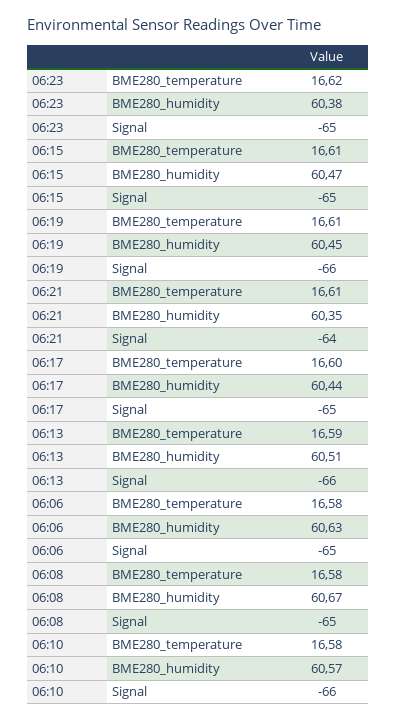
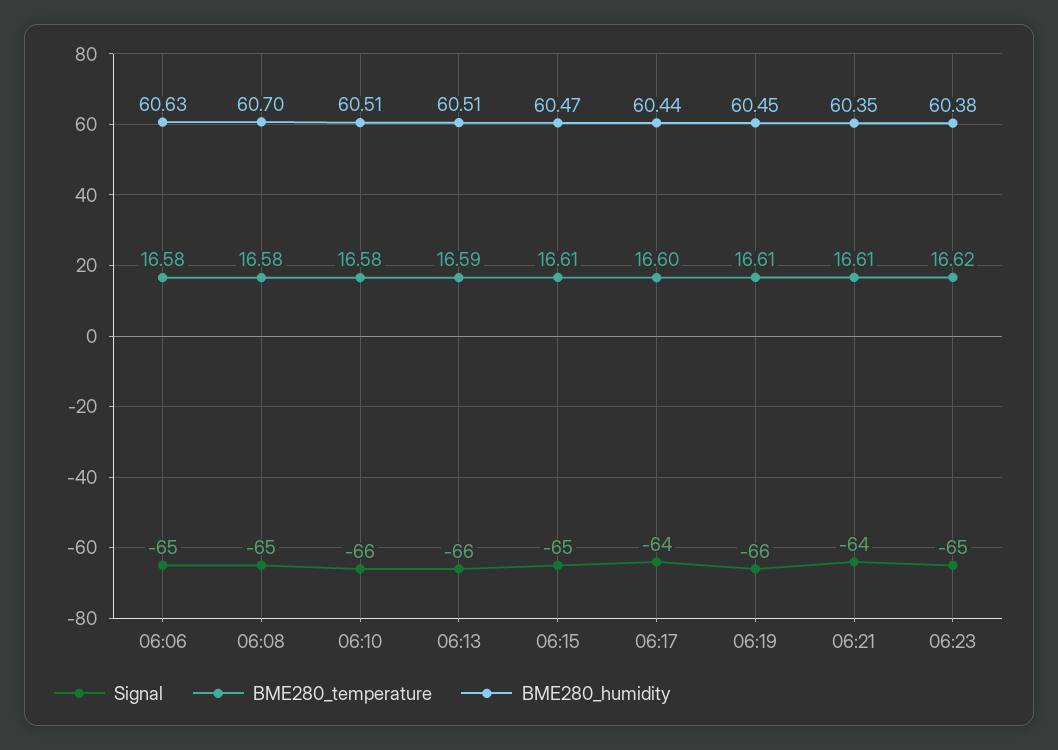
Signal, 06:17: -65 -> -64
BME280_humidity, 06:08: 60.67 -> 60.7
BME280_humidity, 06:10: 60.57 -> 60.51

